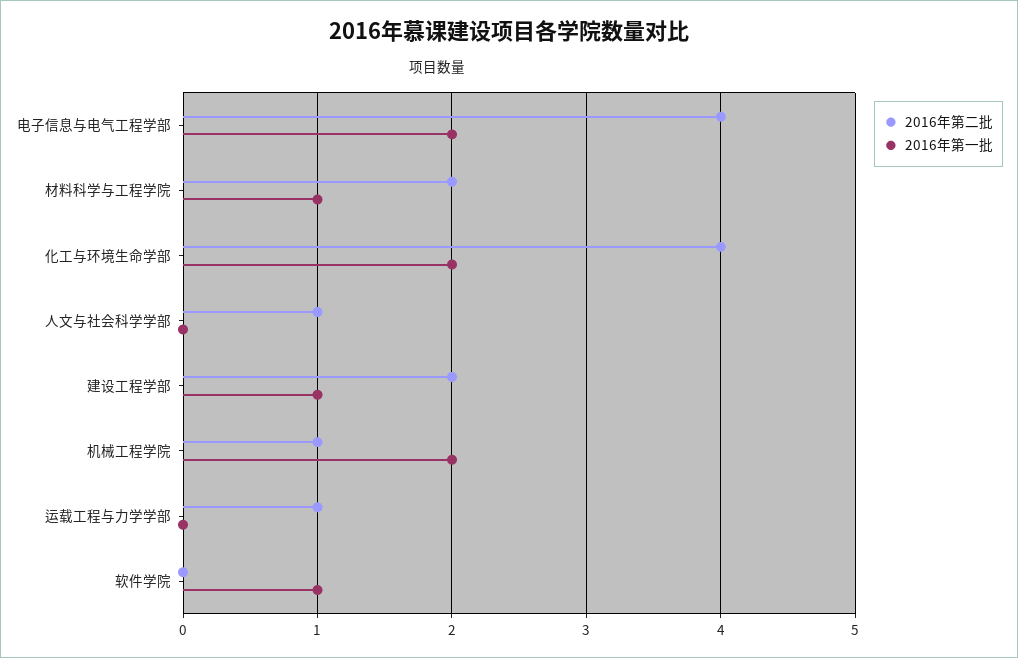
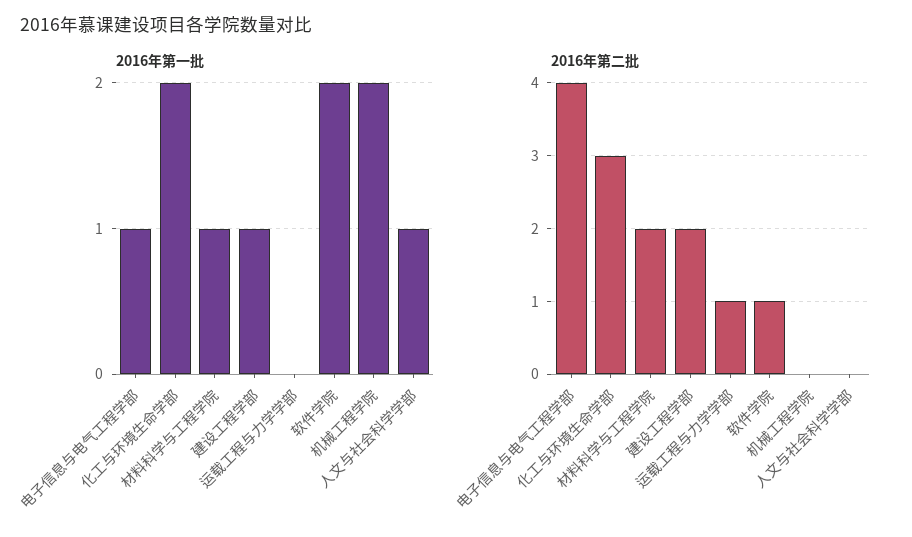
2016年第一批, 电子信息与电气工程学部: 2 -> 1
2016年第二批, 化工与环境生命学部: 4 -> 3
2016年第二批, 人文与社会科学学部: 1 -> 0
2016年第一批, 人文与社会科学学部: 0 -> 1
2016年第二批, 机械工程学院: 1 -> 0
2016年第二批, 软件学院: 0 -> 1
2016年第一批, 软件学院: 1 -> 2

